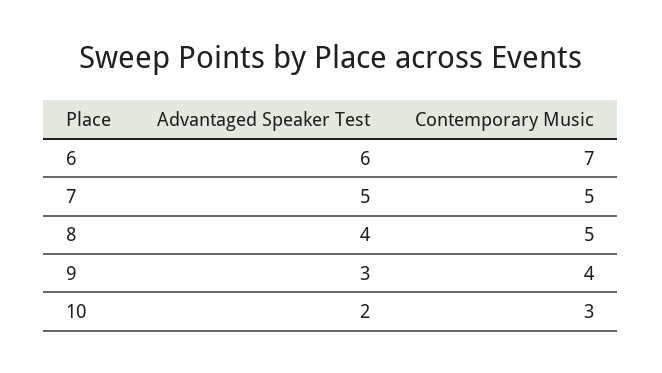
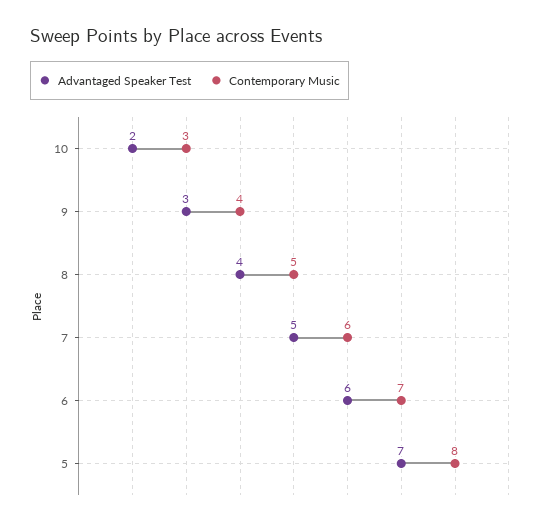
Contemporary Music, 7: 5 -> 6
Advantaged Speaker Test, 5: none -> 7
Contemporary Music, 5: none -> 8

